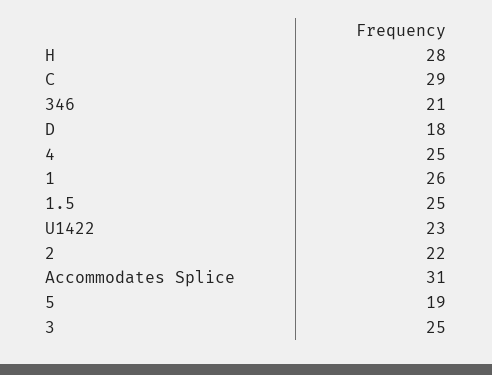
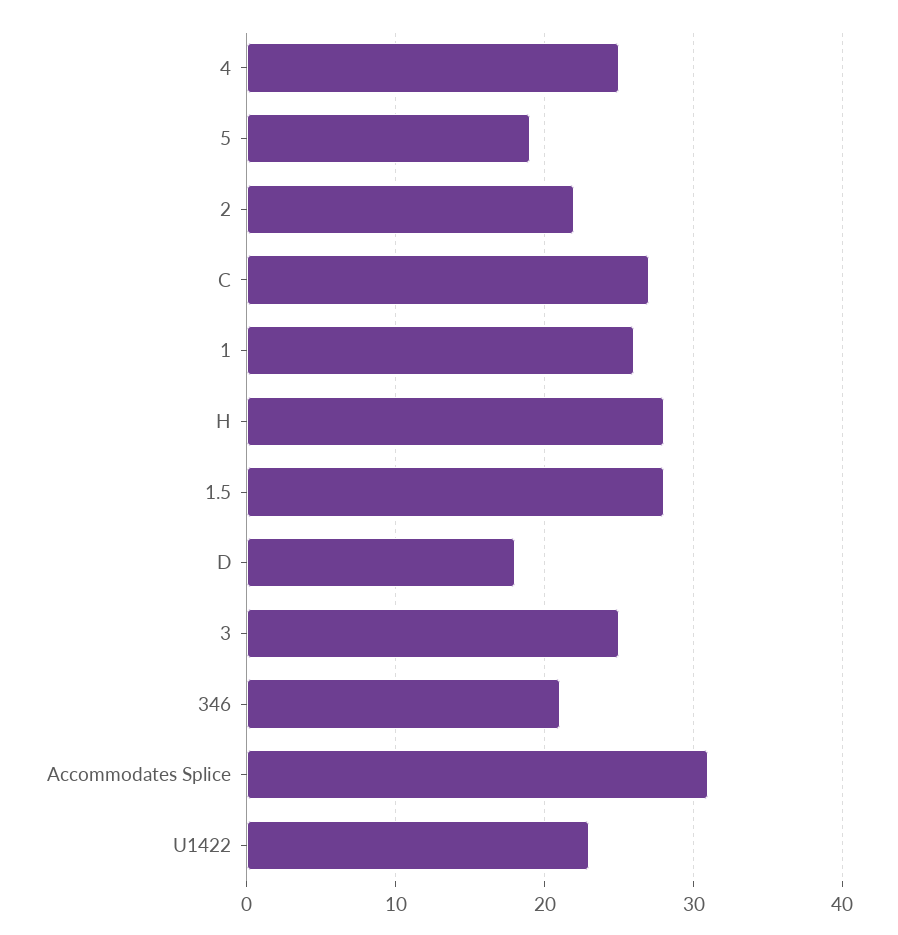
C: 29 -> 27
1.5: 25 -> 28

